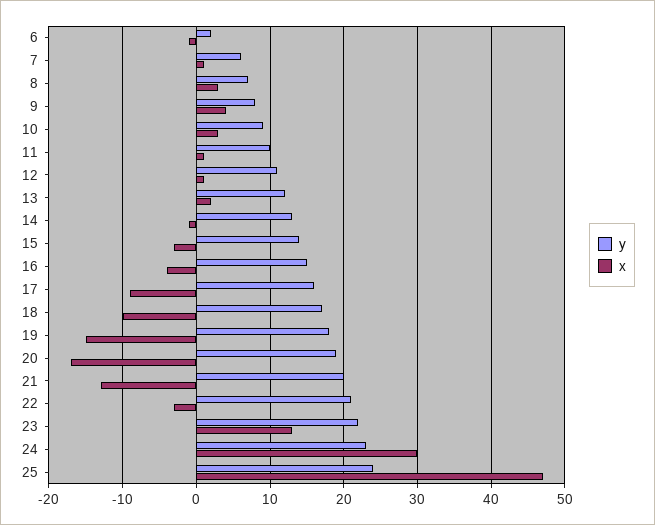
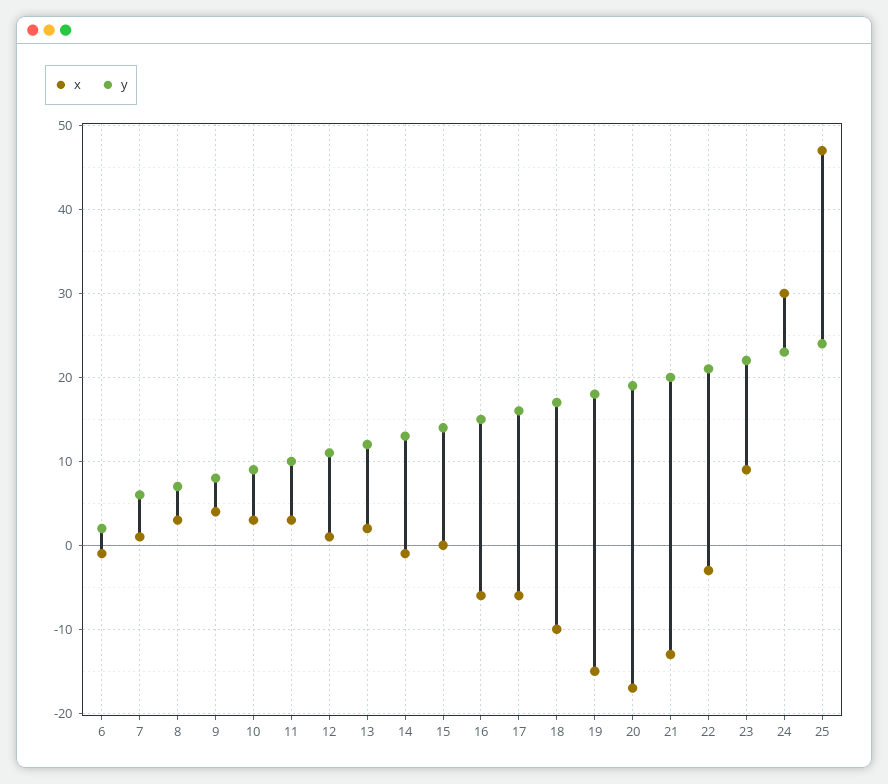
x, 11: 1 -> 3
x, 15: -3 -> 0
x, 16: -4 -> -6
x, 17: -9 -> -6
x, 23: 13 -> 9

